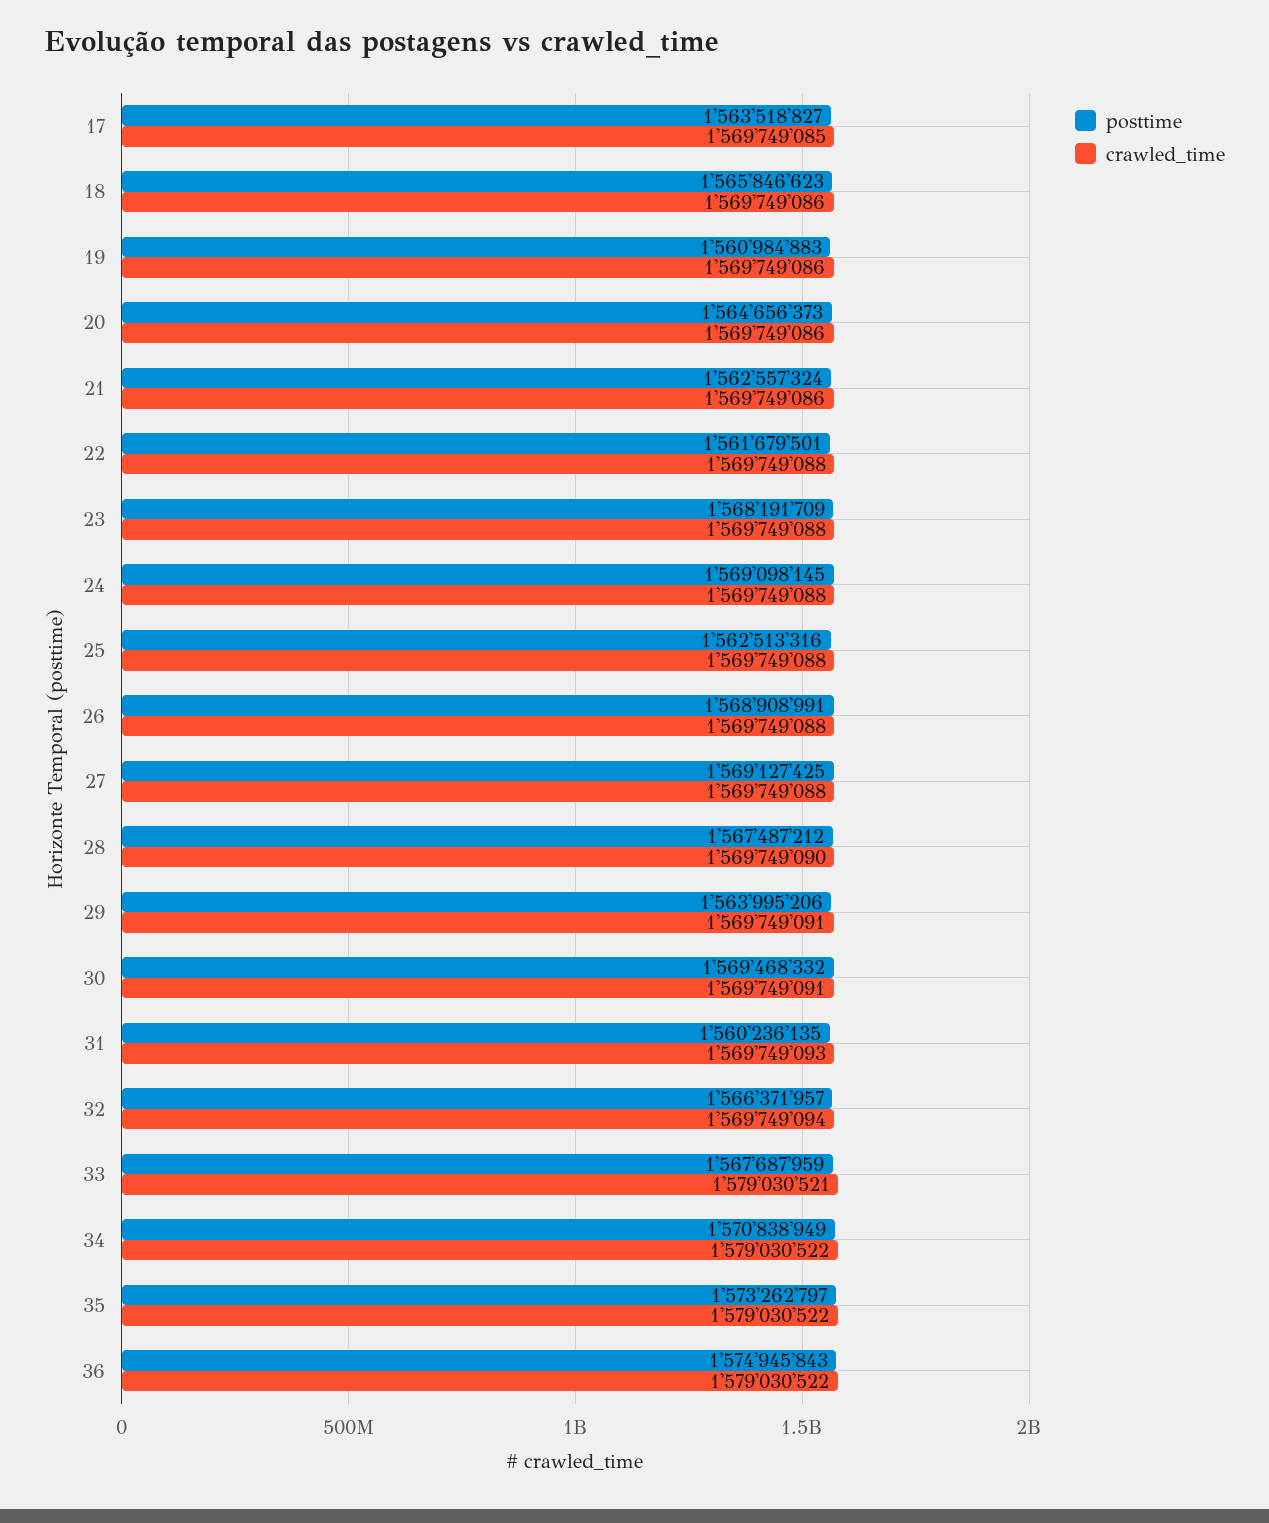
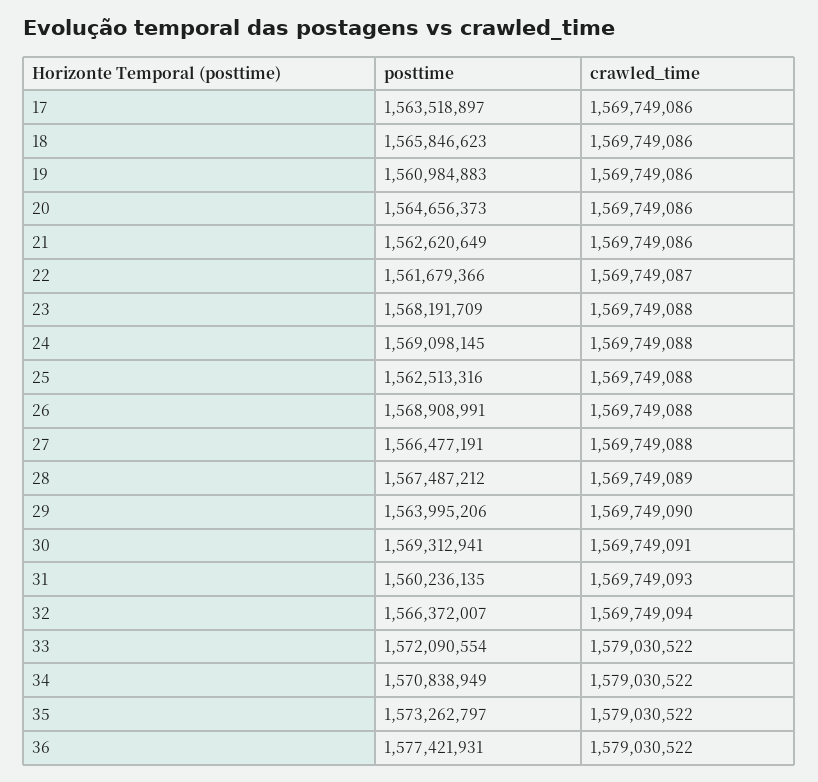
posttime, 17: 1563518827 -> 1563518897
crawled_time, 17: 1569749085 -> 1569749086
posttime, 21: 1562557324 -> 1562620649
posttime, 22: 1561679501 -> 1561679366
crawled_time, 22: 1569749088 -> 1569749087
posttime, 27: 1569127425 -> 1566477191
crawled_time, 28: 1569749090 -> 1569749089
crawled_time, 29: 1569749091 -> 1569749090
posttime, 30: 1569468332 -> 1569312941
posttime, 32: 1566371957 -> 1566372007
posttime, 33: 1567687959 -> 1572090554
crawled_time, 33: 1579030521 -> 1579030522
posttime, 36: 1574945843 -> 1577421931

